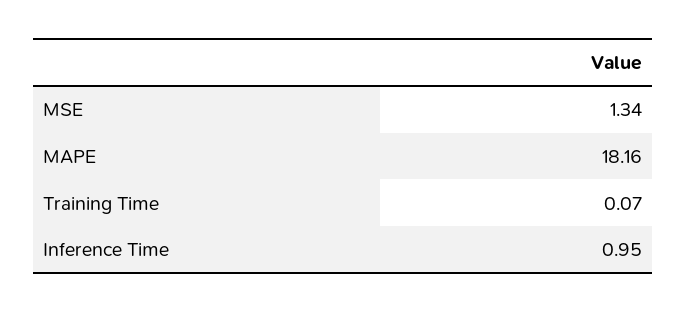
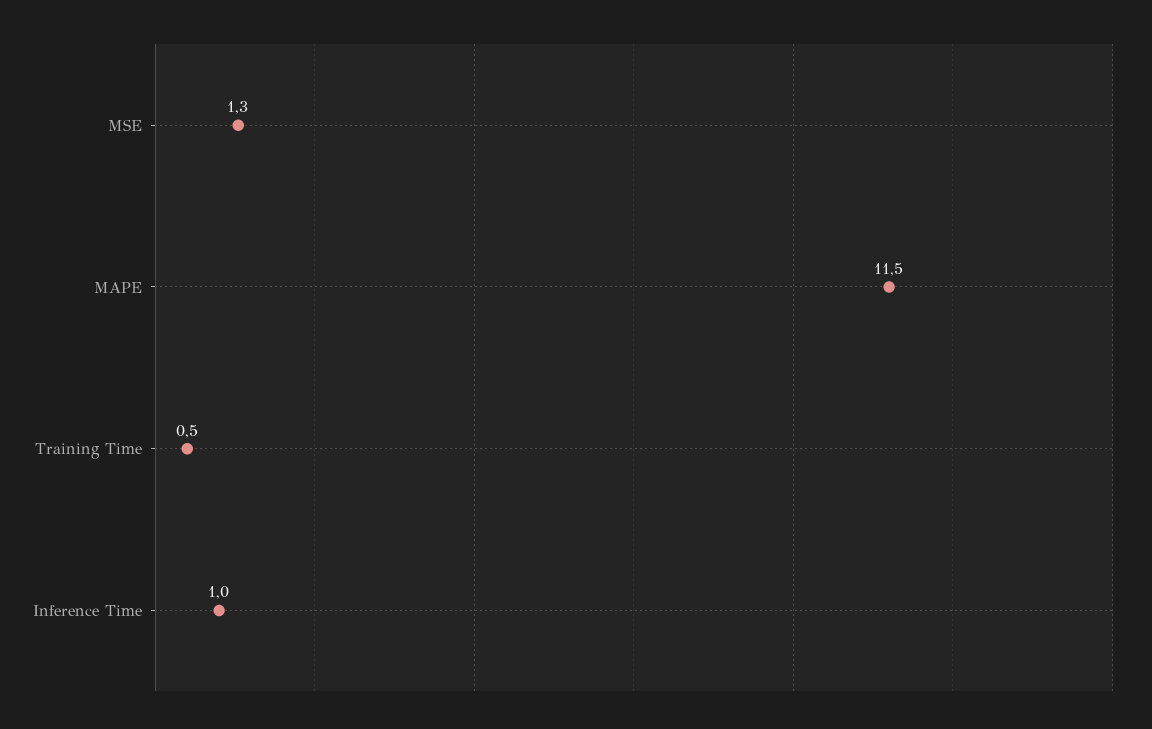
MAPE: 18.16 -> 11.5
Training Time: 0.07 -> 0.5

